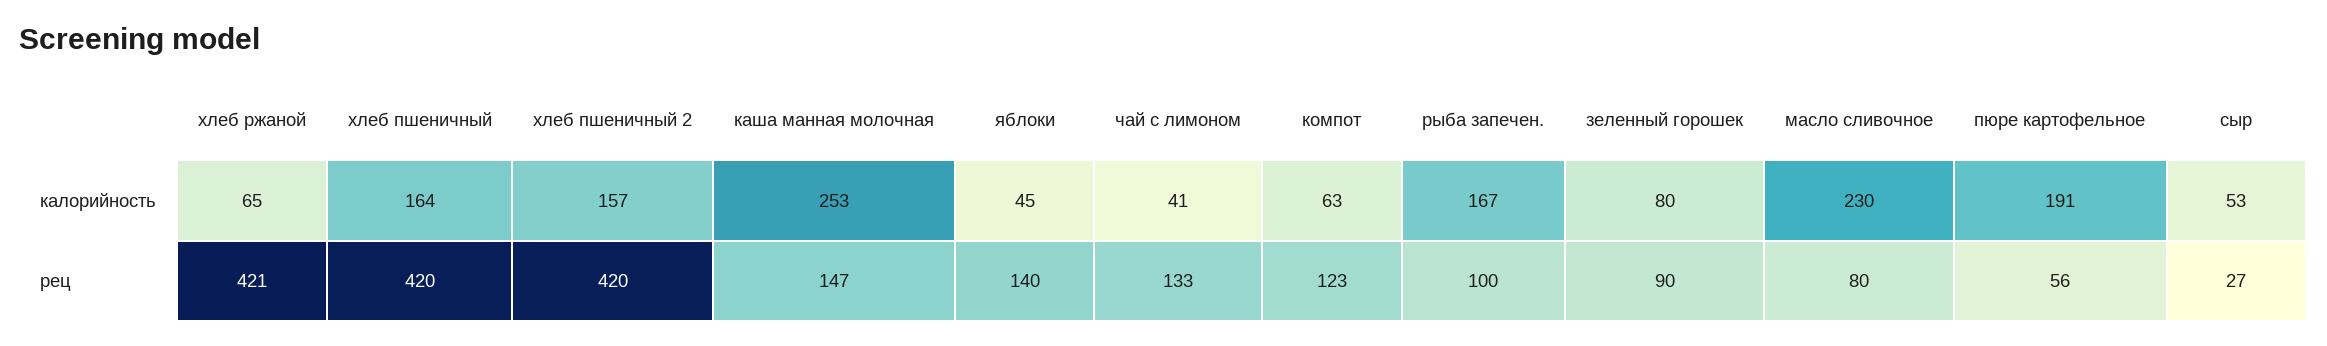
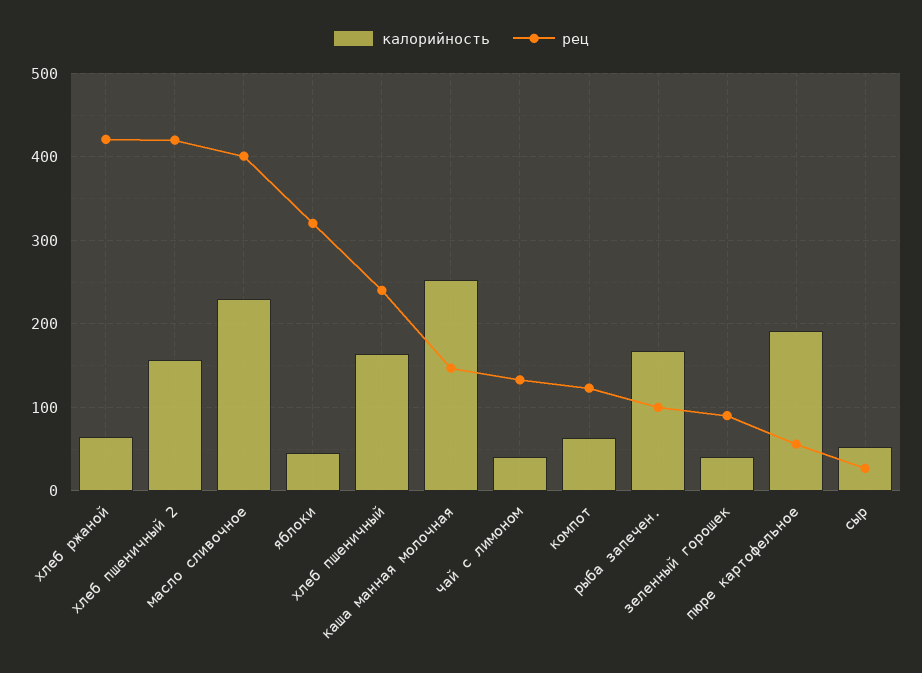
калорийность, зеленный горошек: 80 -> 40
рец, хлеб пшеничный: 420 -> 240
рец, яблоки: 140 -> 320
рец, масло сливочное: 80 -> 400

